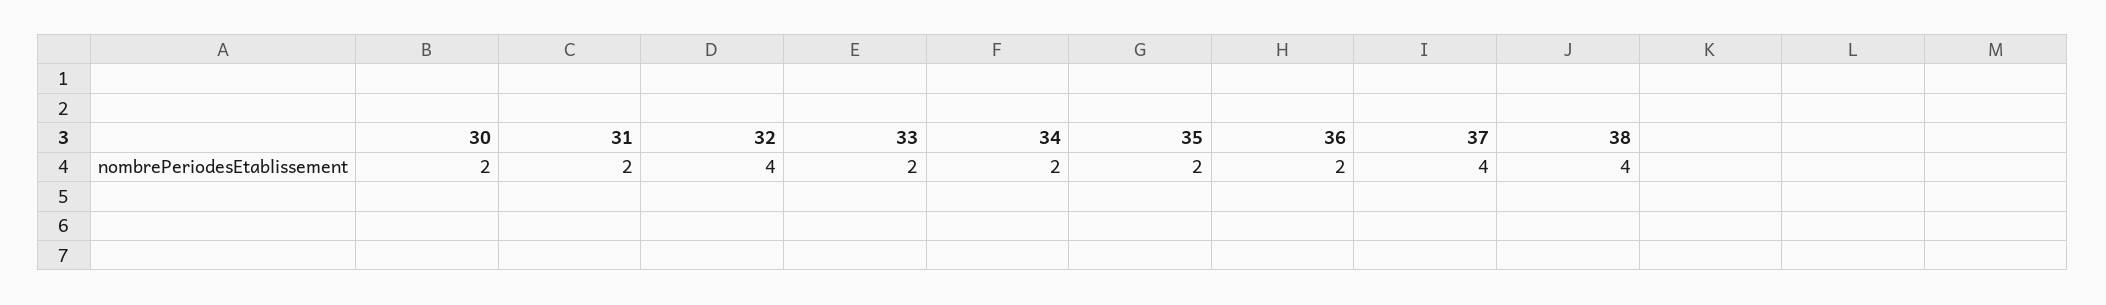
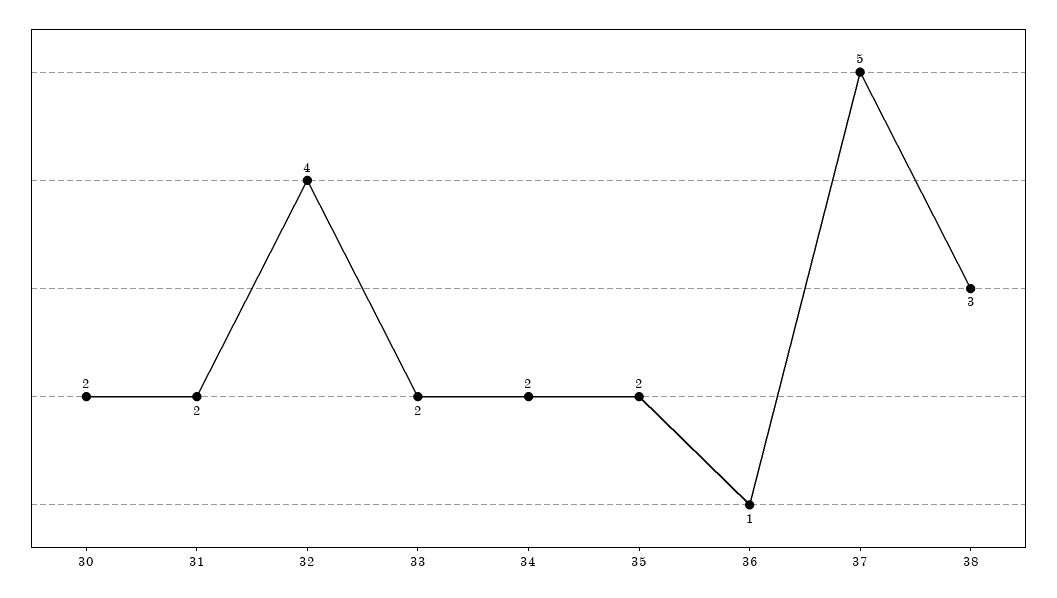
36: 2 -> 1
37: 4 -> 5
38: 4 -> 3

